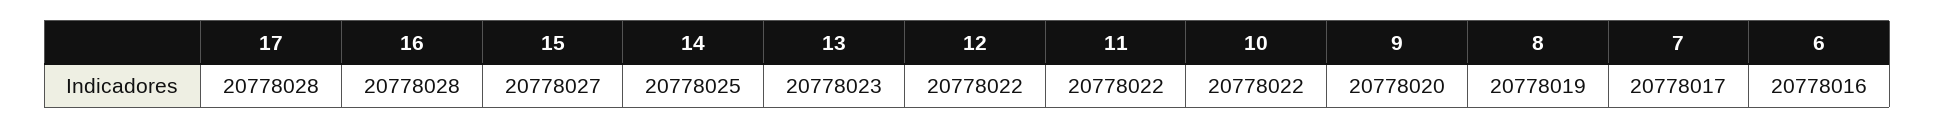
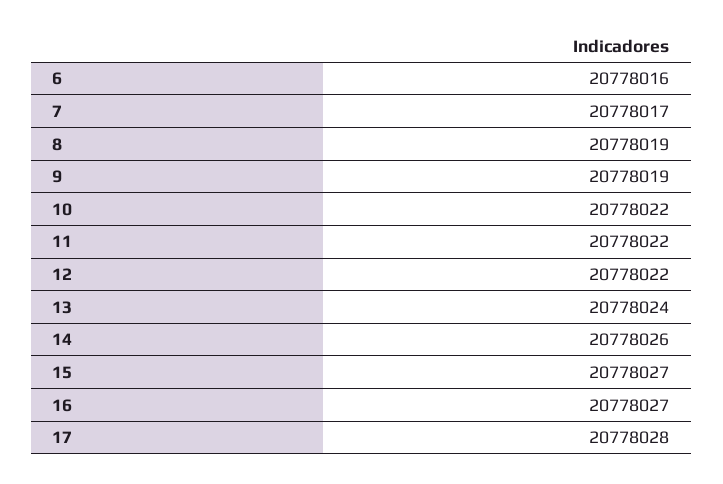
16: 20778028 -> 20778027
14: 20778025 -> 20778026
13: 20778023 -> 20778024
9: 20778020 -> 20778019

